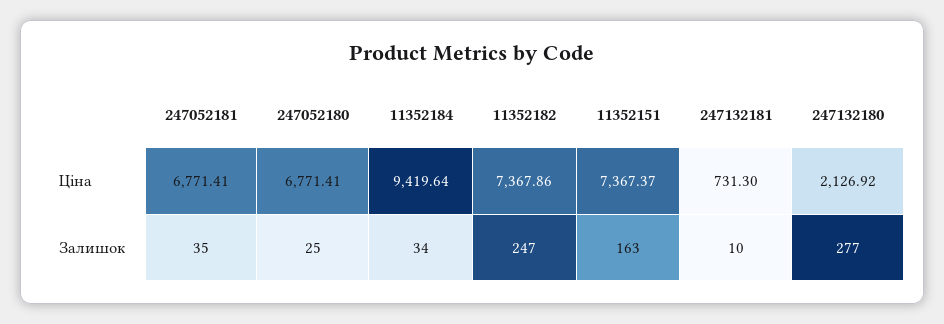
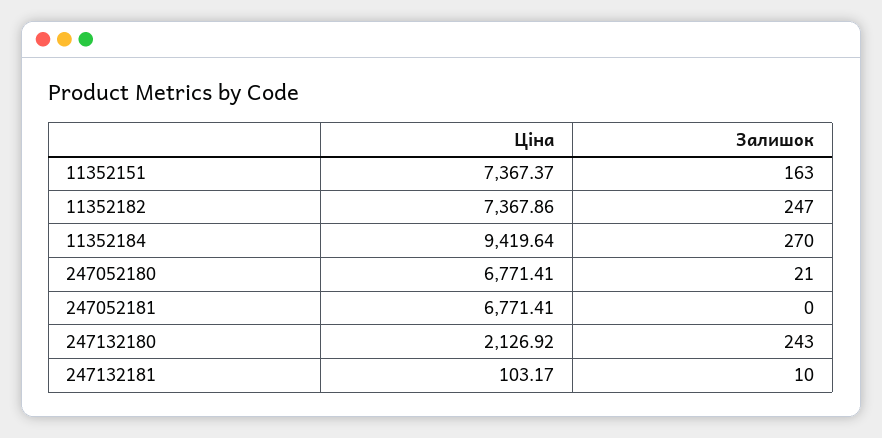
247132181, Ціна: 731.3 -> 103.17
247052181, Залишок: 35 -> 0
247052180, Залишок: 25 -> 21
11352184, Залишок: 34 -> 270
247132180, Залишок: 277 -> 243

